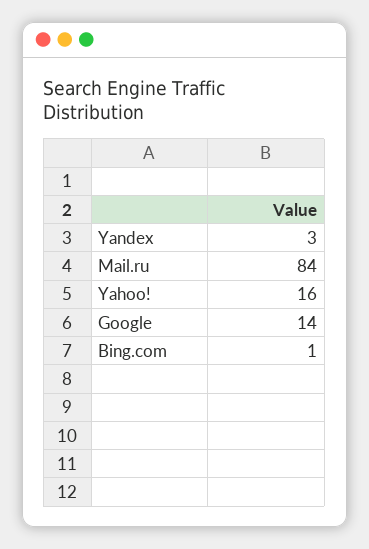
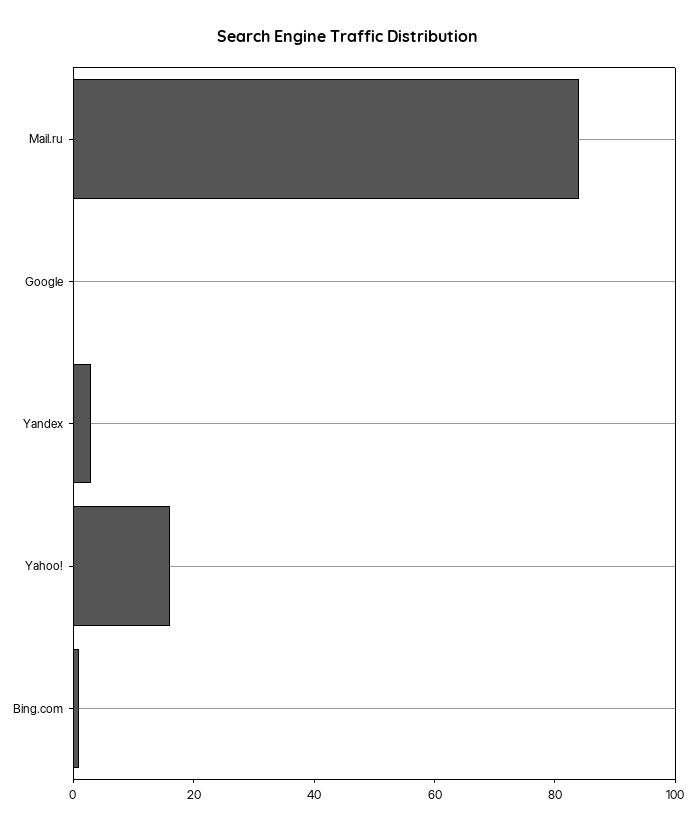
Google: 14 -> 0

